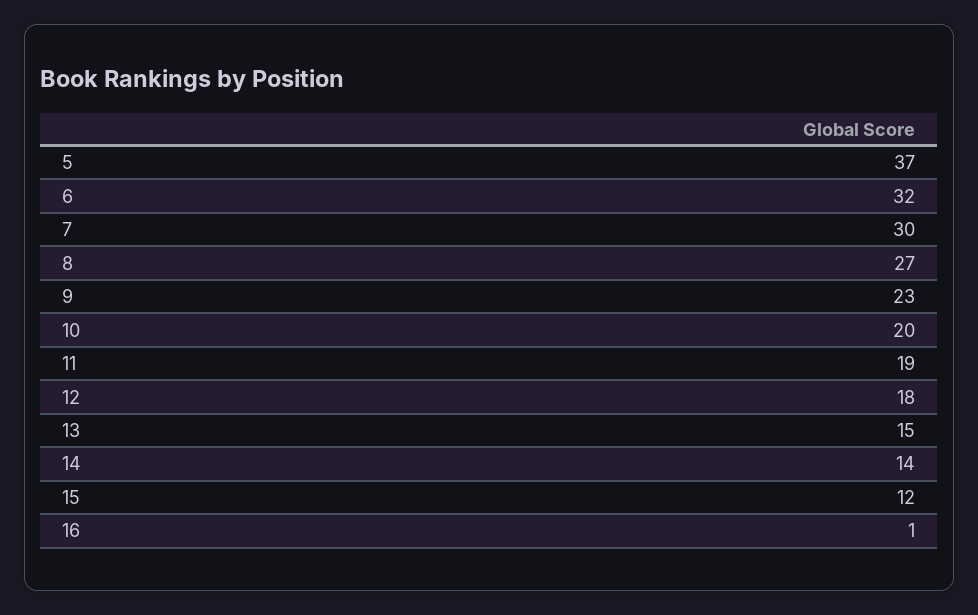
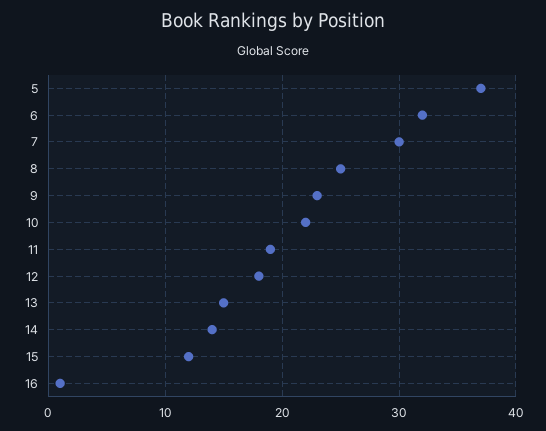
8: 27 -> 25
10: 20 -> 22

